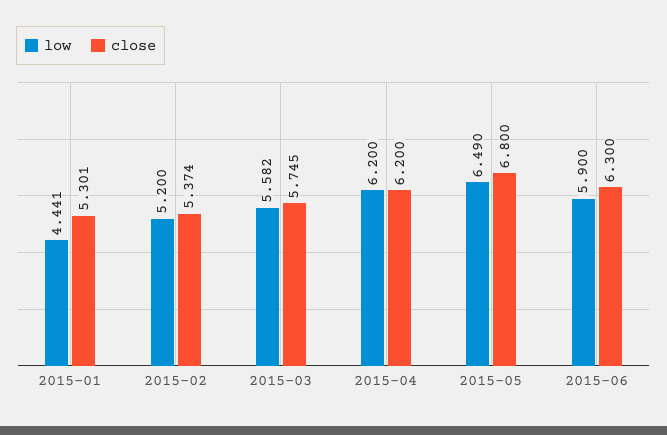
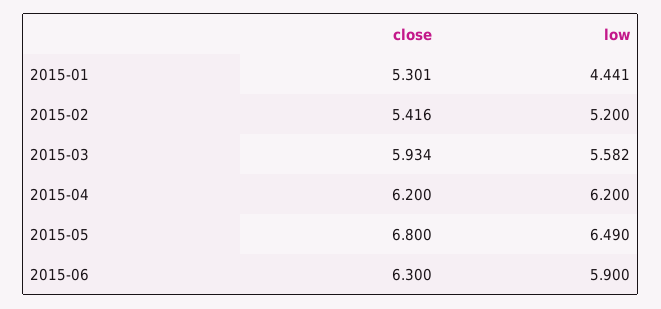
close, 2015-02: 5.374 -> 5.416
close, 2015-03: 5.745 -> 5.934

